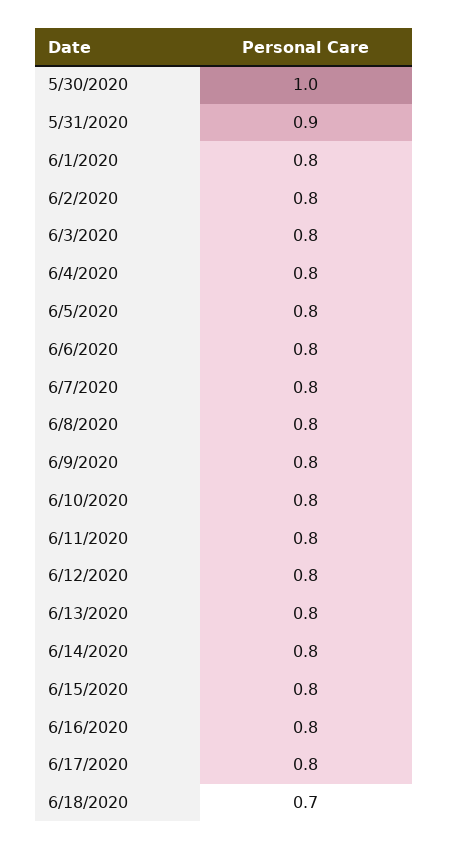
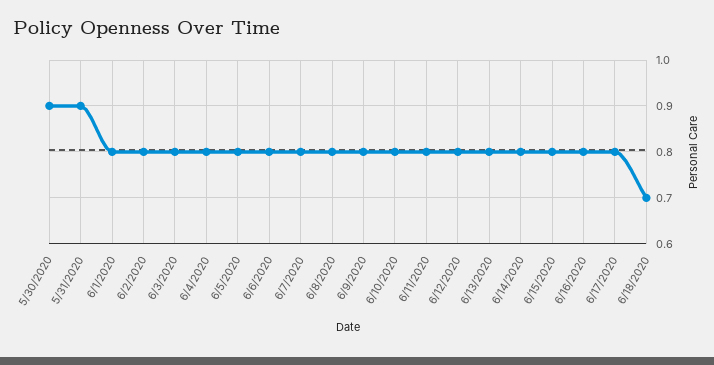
5/30/2020: 1 -> 0.9

